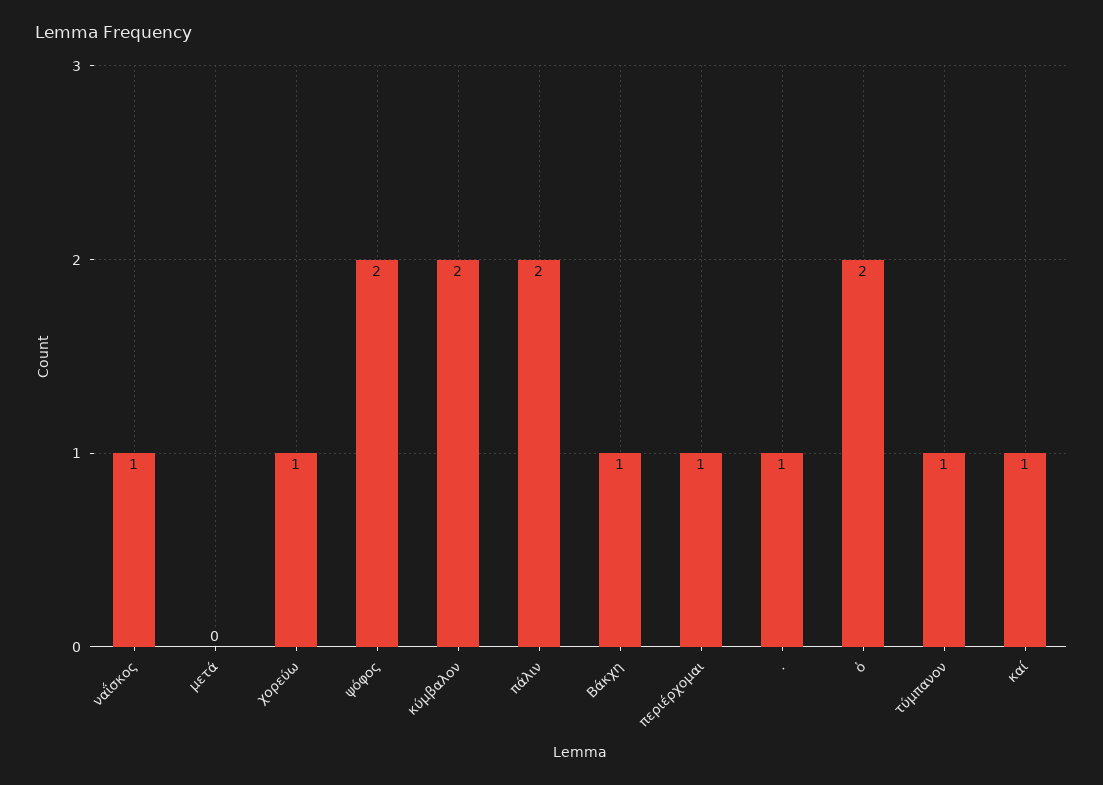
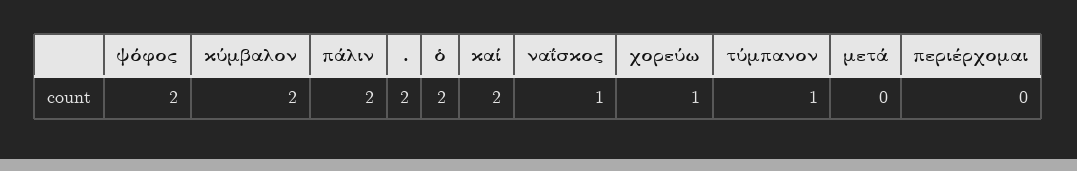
Βάκχη: 1 -> none
περιέρχομαι: 1 -> 0
.: 1 -> 2
καί: 1 -> 2

